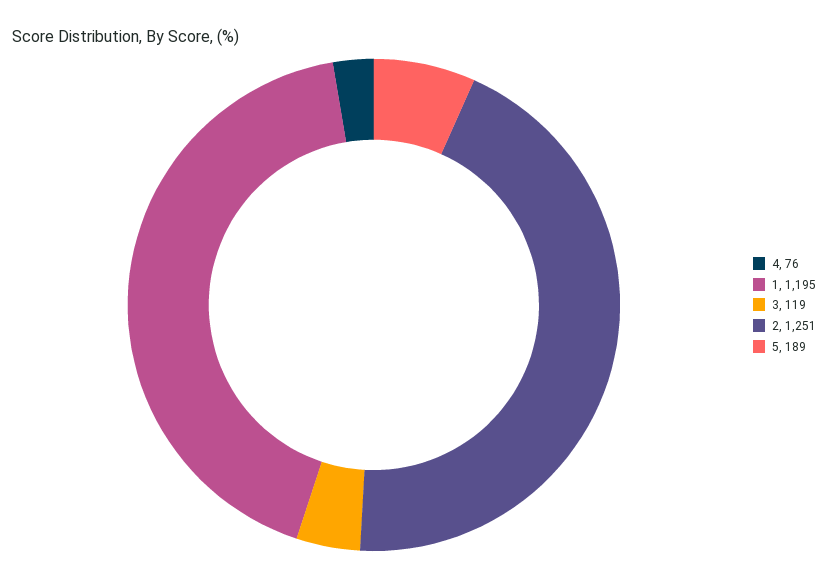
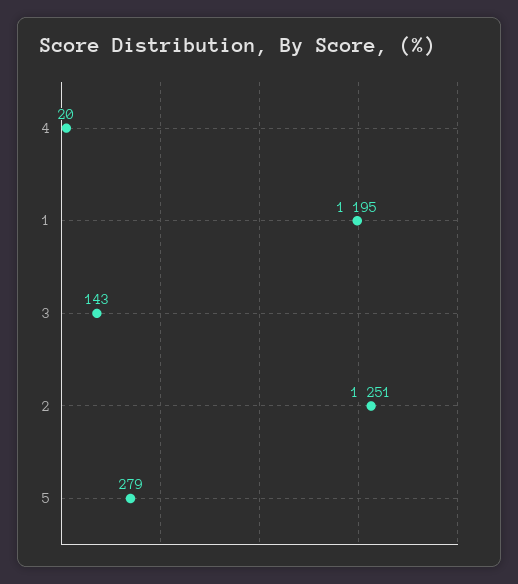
4: 76 -> 20
3: 119 -> 143
5: 189 -> 279

